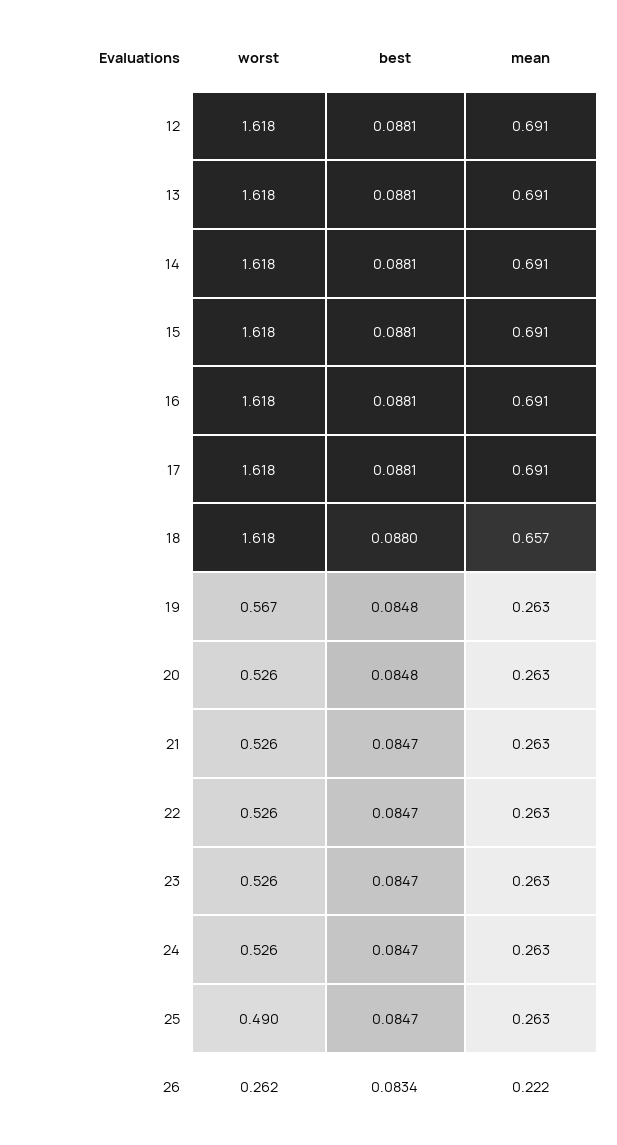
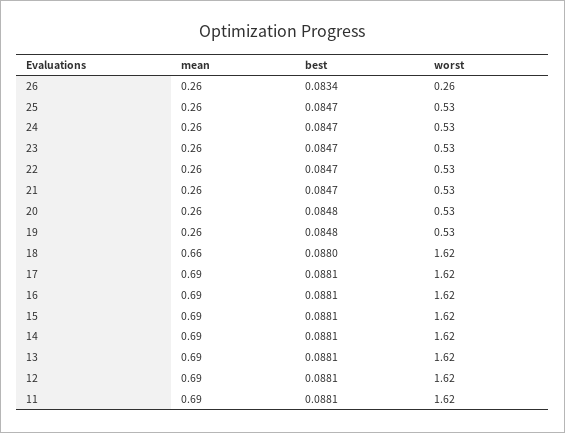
worst, 19: 0.567 -> 0.53
worst, 25: 0.49 -> 0.53
mean, 26: 0.222 -> 0.26
mean, 11: none -> 0.69
best, 11: none -> 0.0881
worst, 11: none -> 1.62

